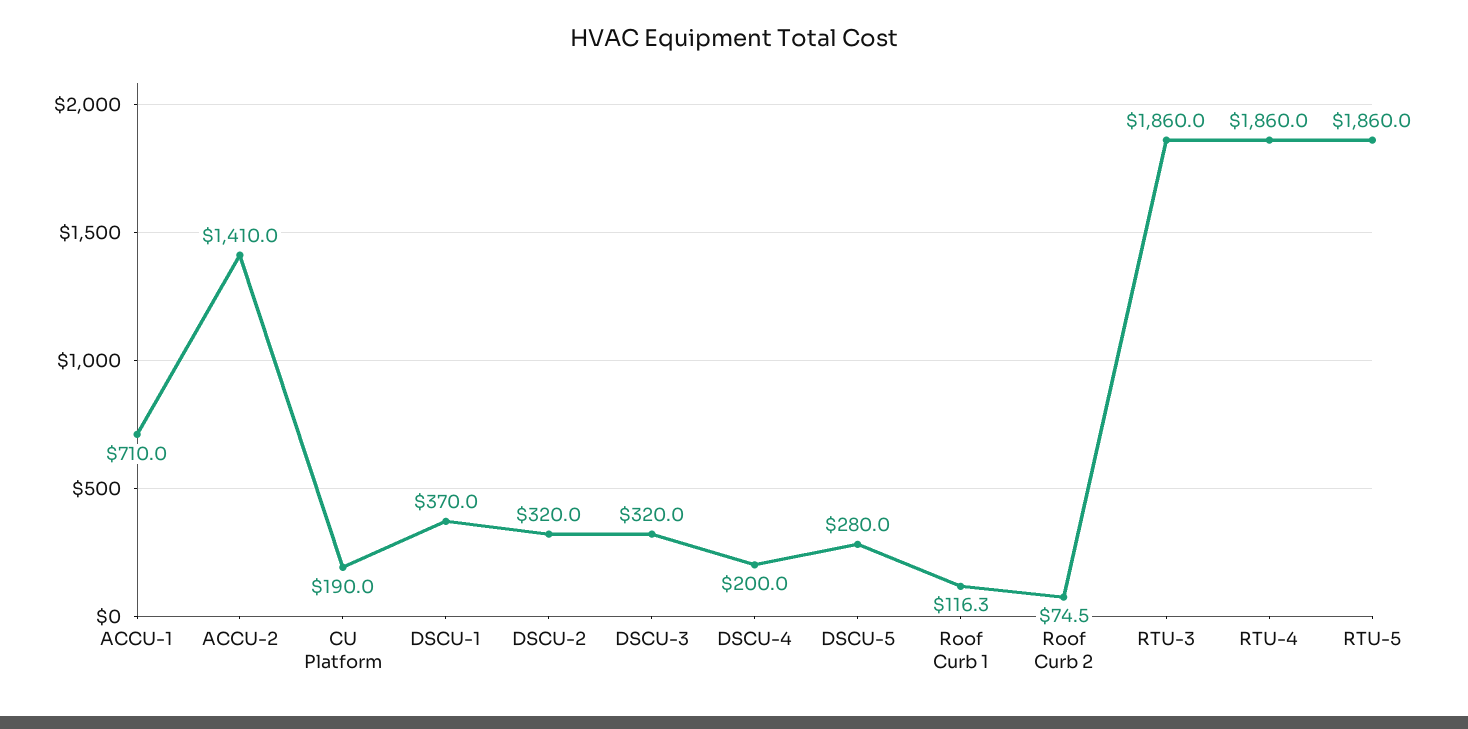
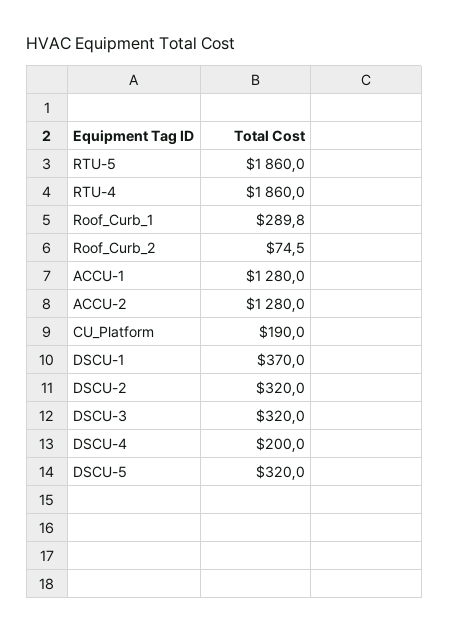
ACCU-1: 710 -> 1280
ACCU-2: 1410 -> 1280
DSCU-5: 280 -> 320
Roof Curb 1: 116.3 -> 289.8
RTU-3: 1860 -> none

